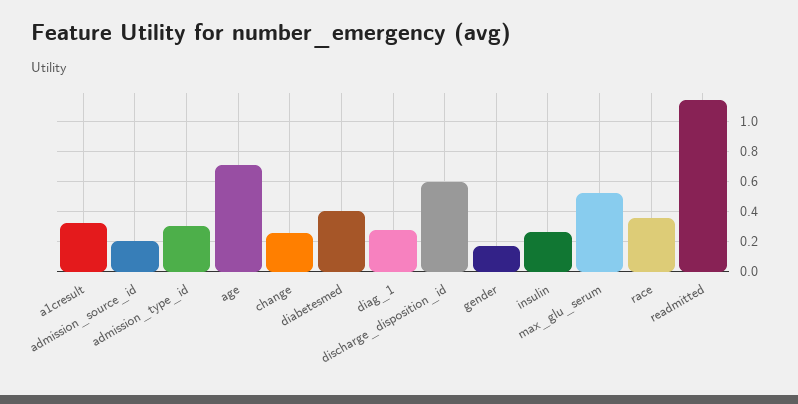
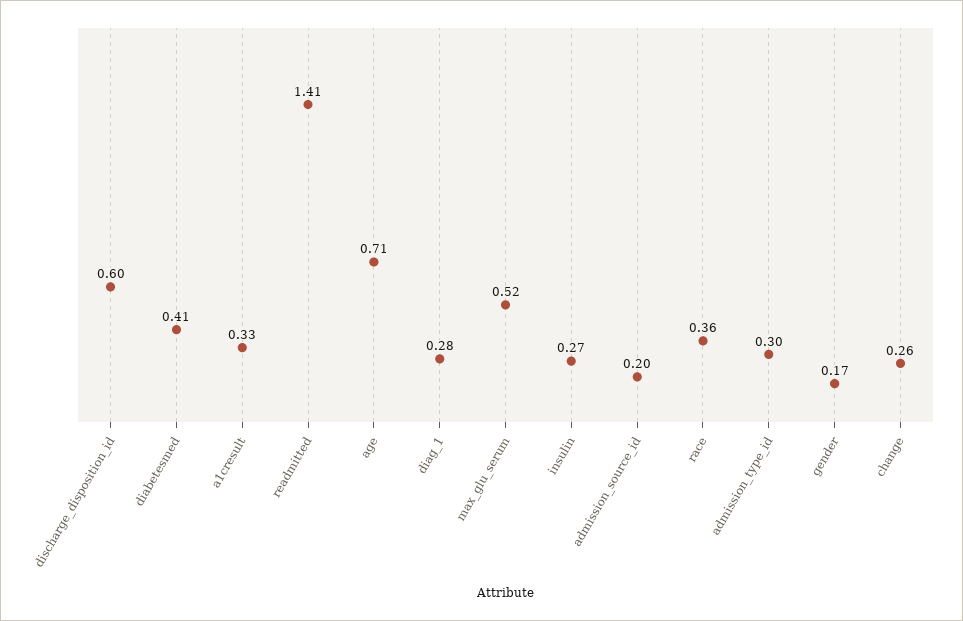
readmitted: 1.15 -> 1.41

